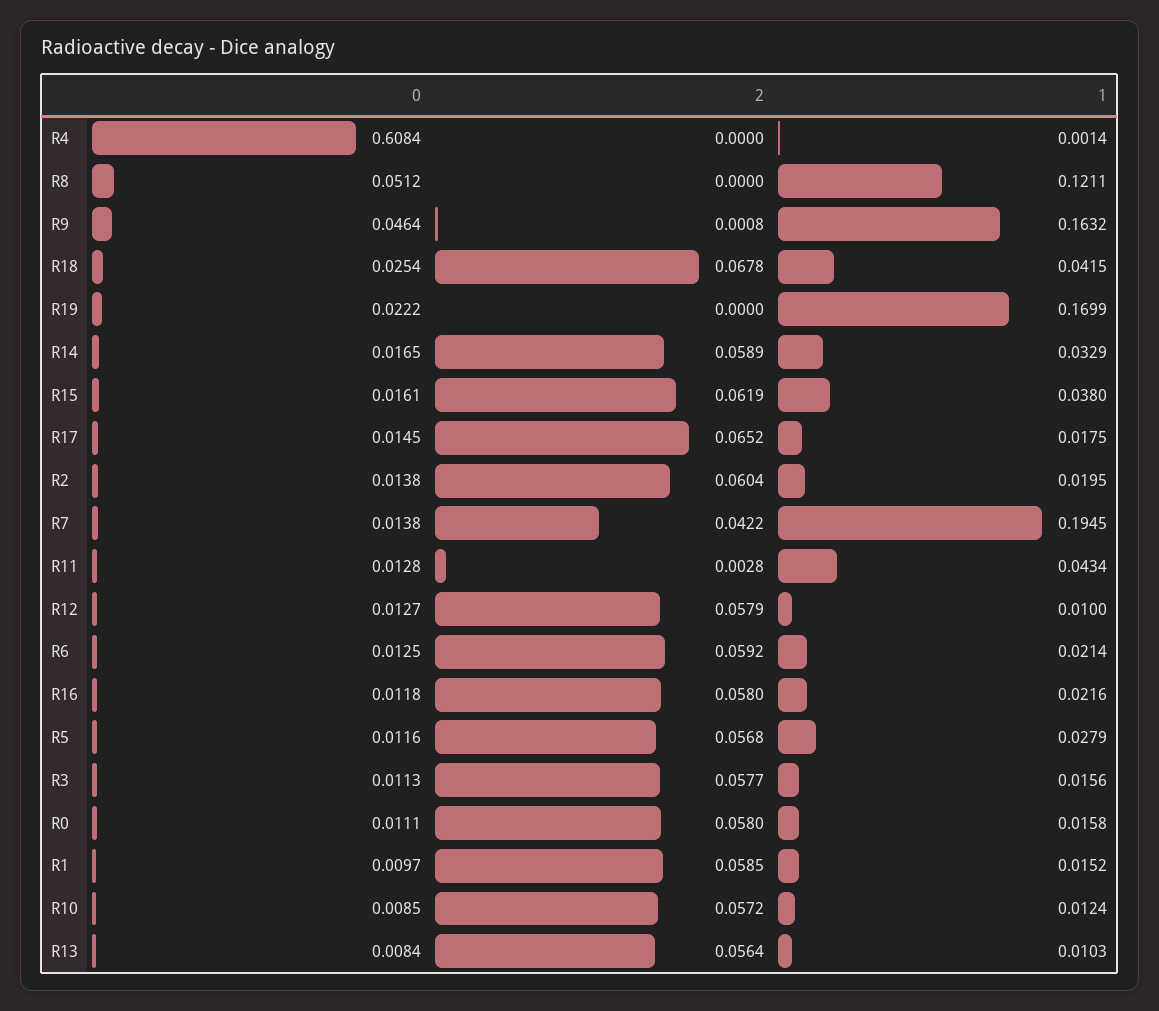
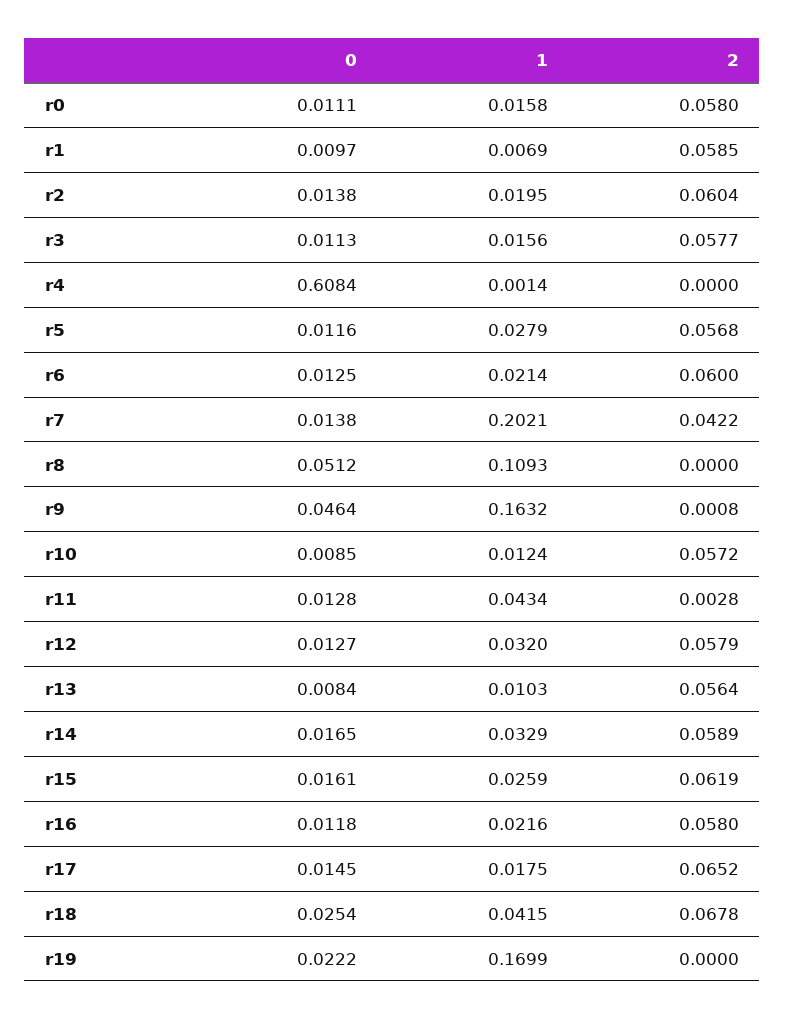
1, R8: 0.1211 -> 0.1093
1, R15: 0.038 -> 0.0259
1, R7: 0.1945 -> 0.2021
1, R12: 0.01 -> 0.032
2, R6: 0.0592 -> 0.06
1, R1: 0.0152 -> 0.0069

